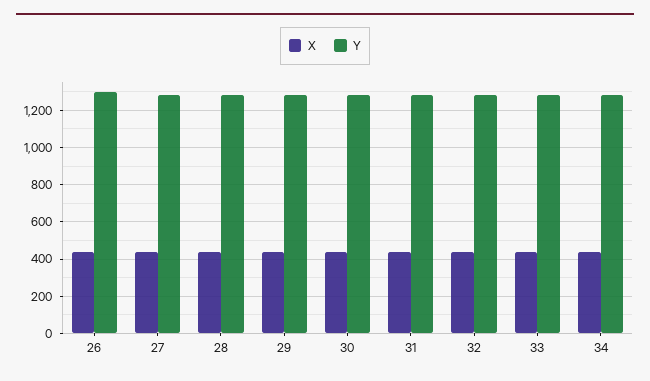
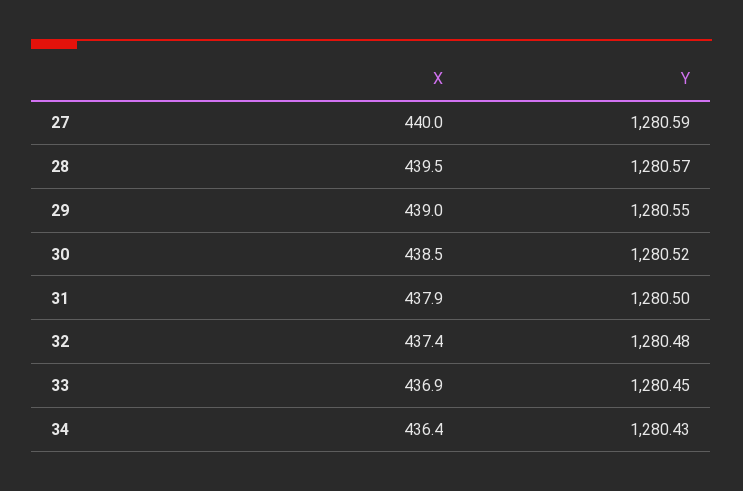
X, 26: 450 -> none
Y, 26: 1300 -> none

